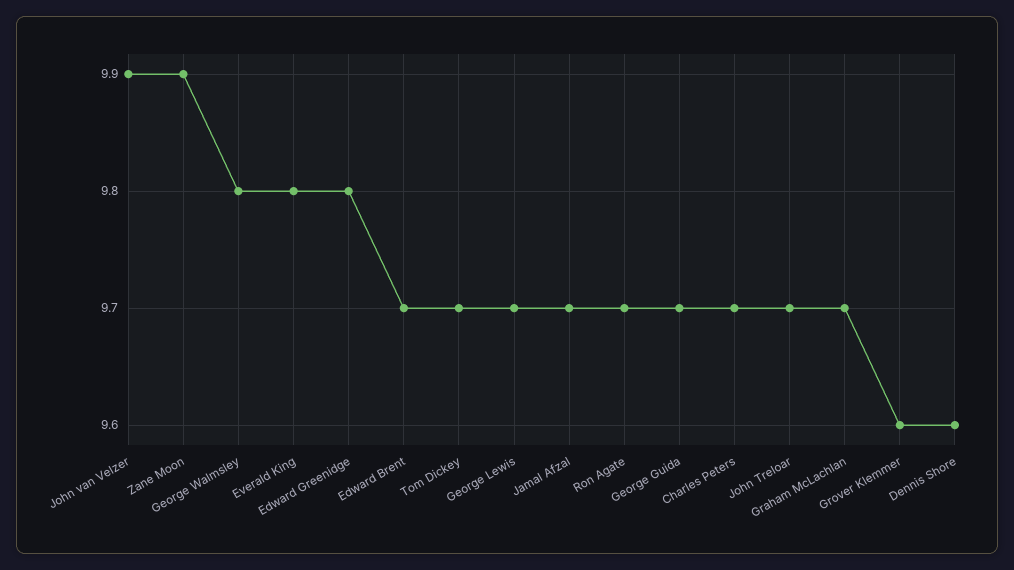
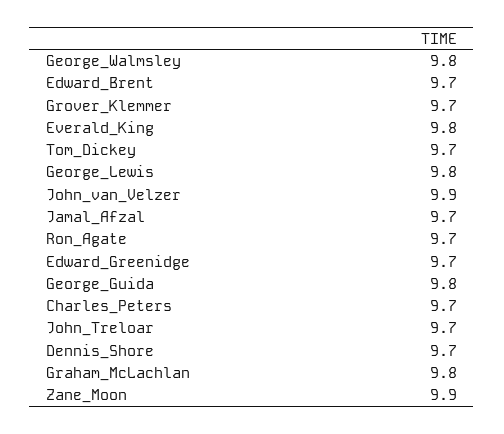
Edward Greenidge: 9.8 -> 9.7
George Lewis: 9.7 -> 9.8
George Guida: 9.7 -> 9.8
Graham McLachlan: 9.7 -> 9.8
Grover Klemmer: 9.6 -> 9.7
Dennis Shore: 9.6 -> 9.7

